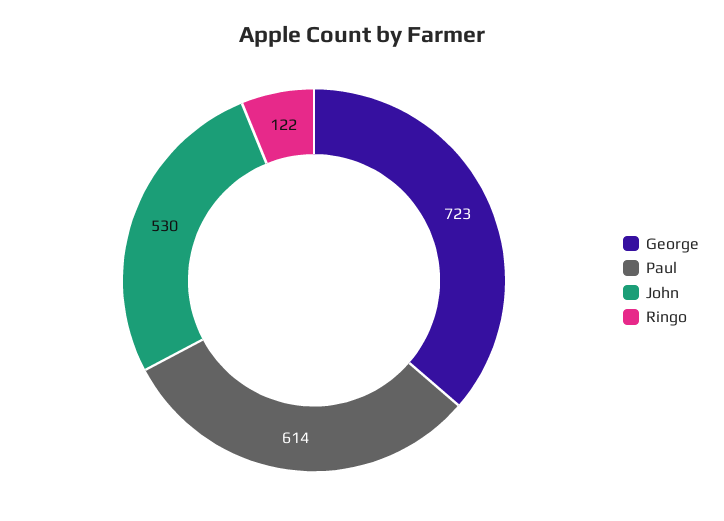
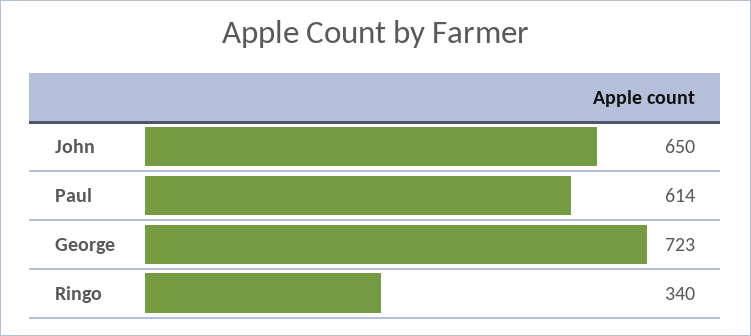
John: 530 -> 650
Ringo: 122 -> 340

